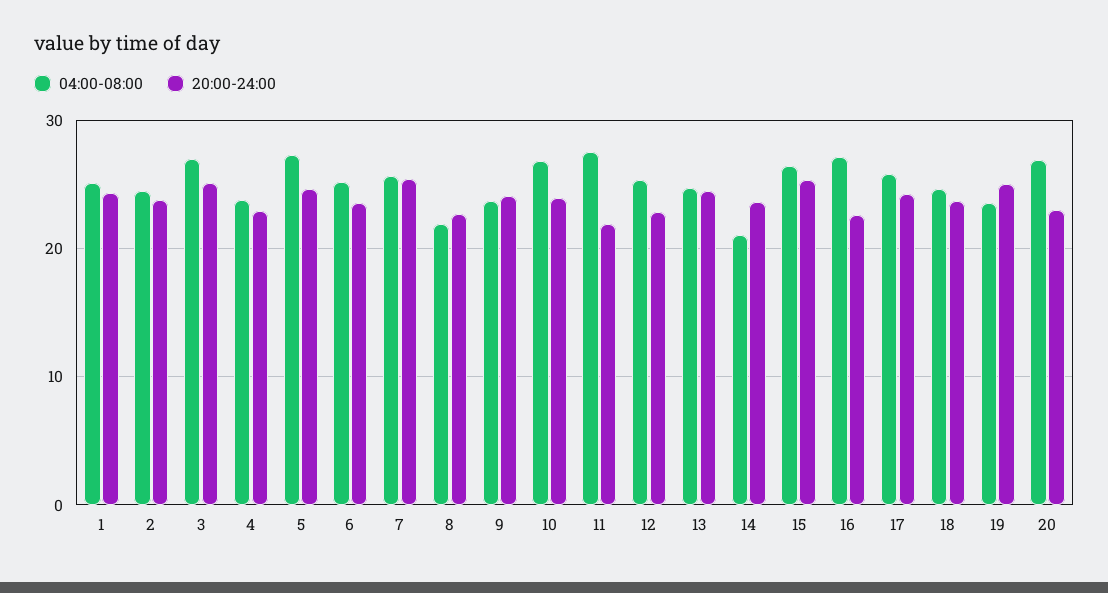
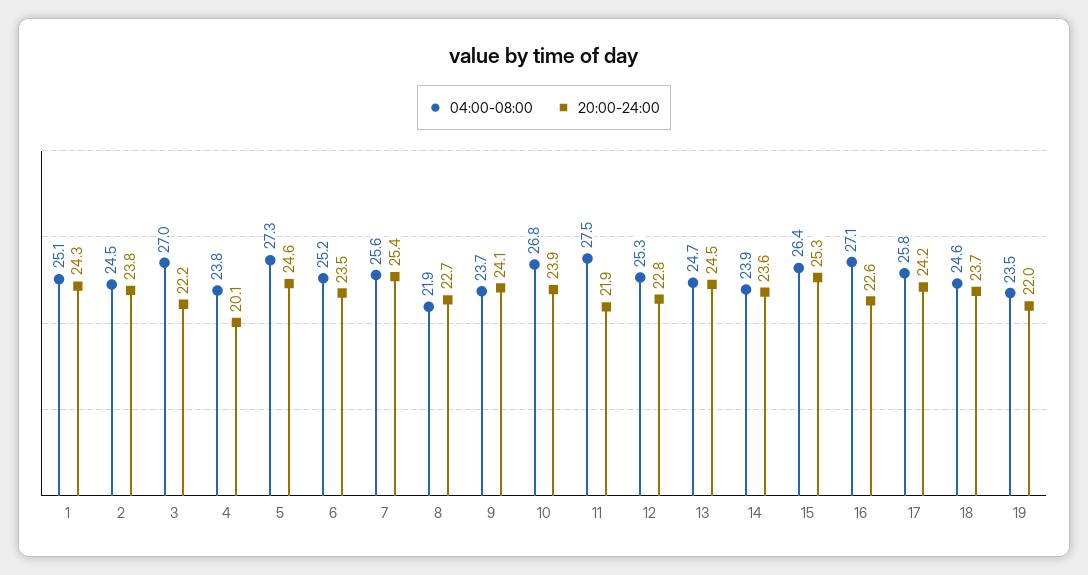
20:00-24:00, 3: 25 -> 22.2
20:00-24:00, 4: 23 -> 20.1
04:00-08:00, 14: 21 -> 23.9
20:00-24:00, 19: 25 -> 22
04:00-08:00, 20: 27 -> none
20:00-24:00, 20: 23 -> none

